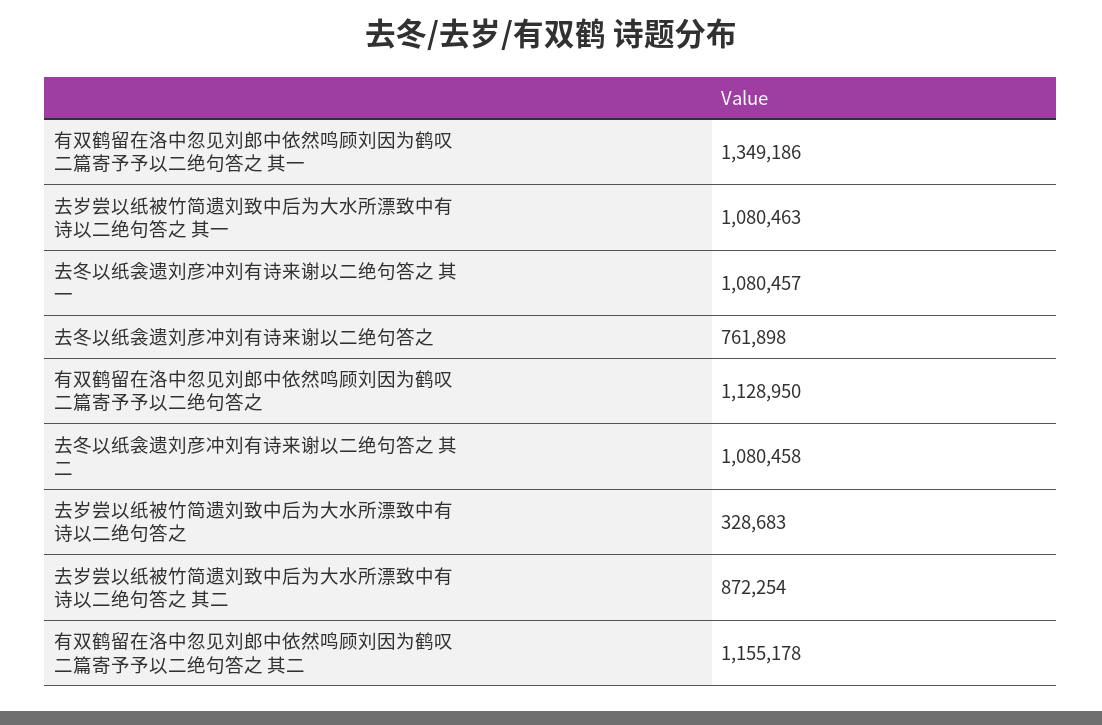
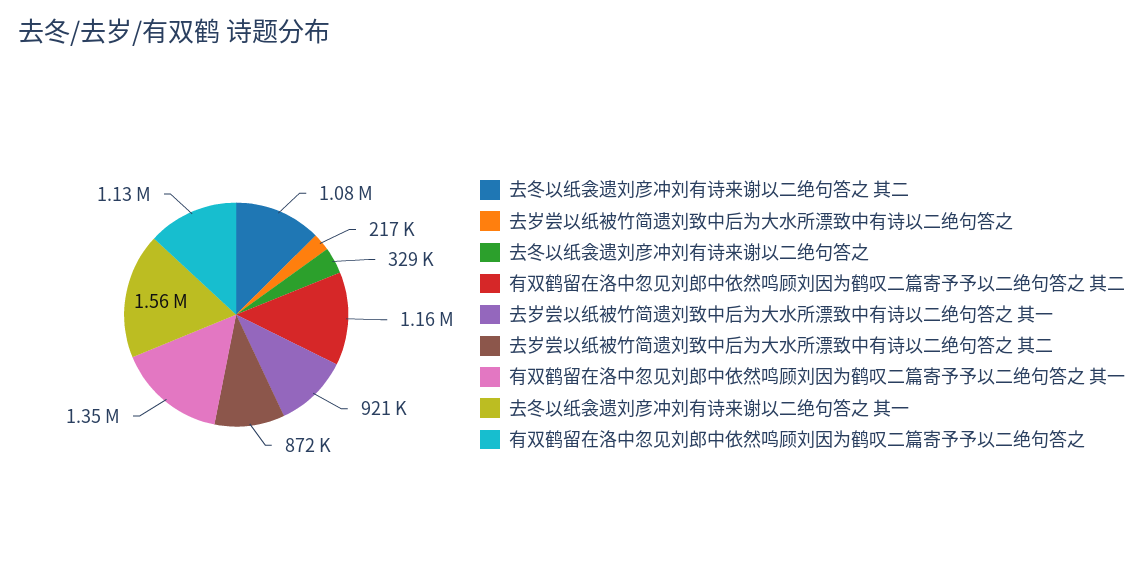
去岁尝以纸被竹简遗刘致中后为大水所漂致中有诗以二绝句答之 其一: 1080463 -> 921000
去冬以纸衾遗刘彦冲刘有诗来谢以二绝句答之 其一: 1080457 -> 1560000
去冬以纸衾遗刘彦冲刘有诗来谢以二绝句答之: 761898 -> 329000
去岁尝以纸被竹简遗刘致中后为大水所漂致中有诗以二绝句答之: 328683 -> 217000

